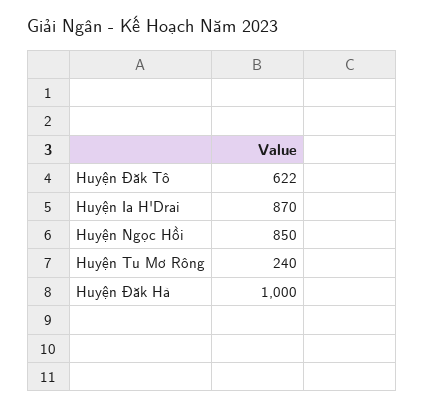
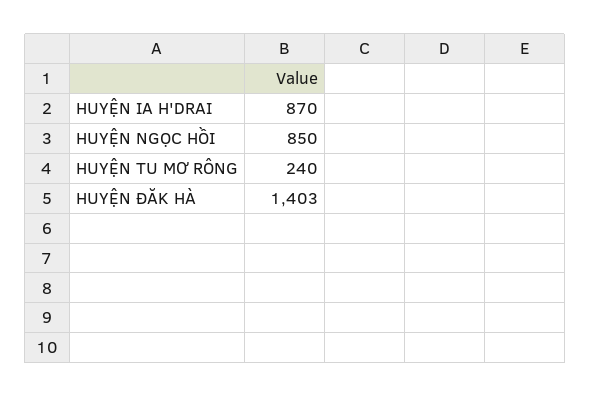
Huyện Đăk Tô: 622 -> none
Huyện Đăk Hà: 1000 -> 1403

